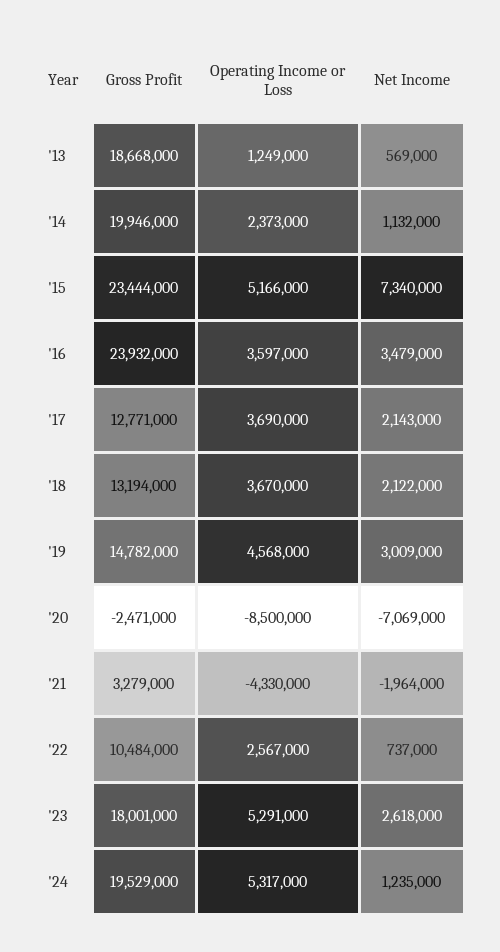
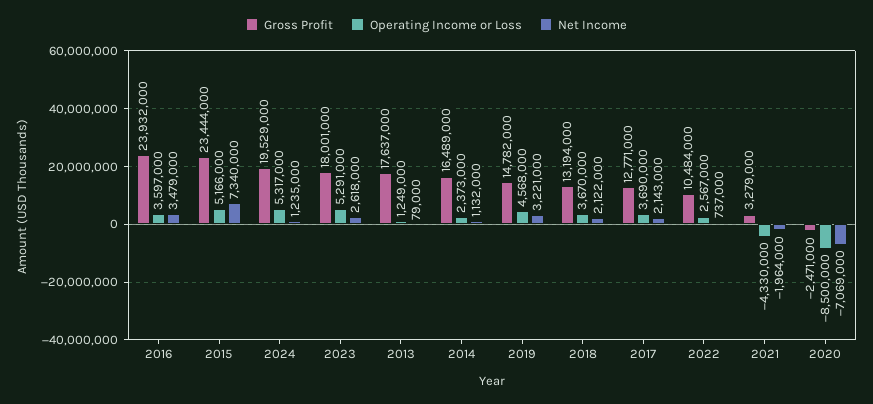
Gross Profit, '13: 18668000 -> 17637000
Net Income, '13: 569000 -> 79000
Gross Profit, '14: 19946000 -> 16489000
Net Income, '19: 3009000 -> 3221000

